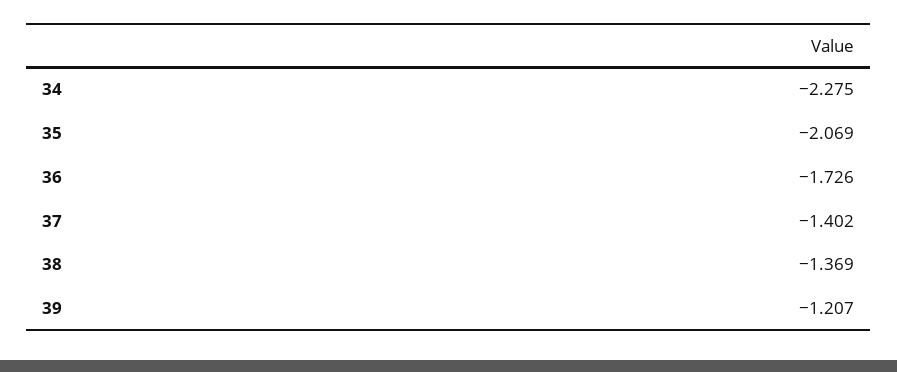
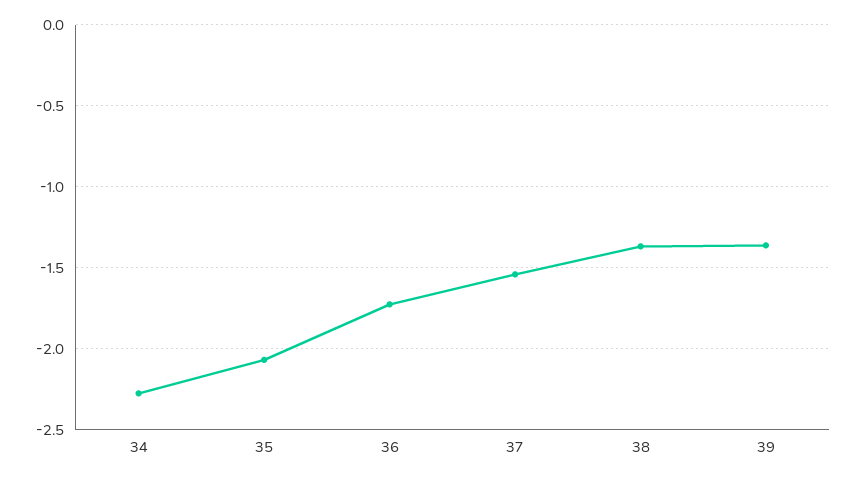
37: -1.402 -> -1.55
39: -1.207 -> -1.35

